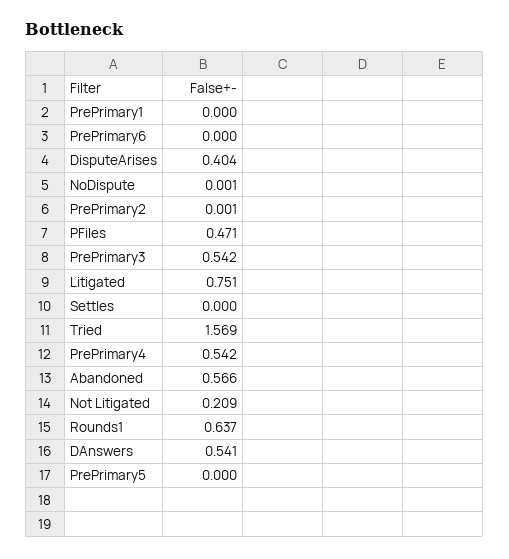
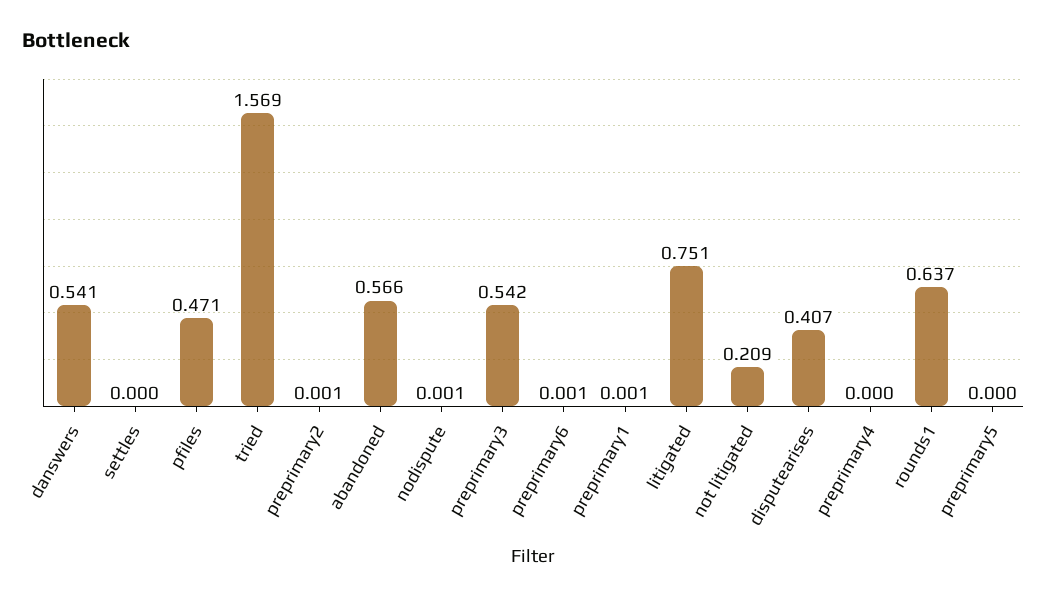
PrePrimary1: 0 -> 0.001
PrePrimary6: 0 -> 0.001
DisputeArises: 0.404 -> 0.407
PrePrimary4: 0.542 -> 0

